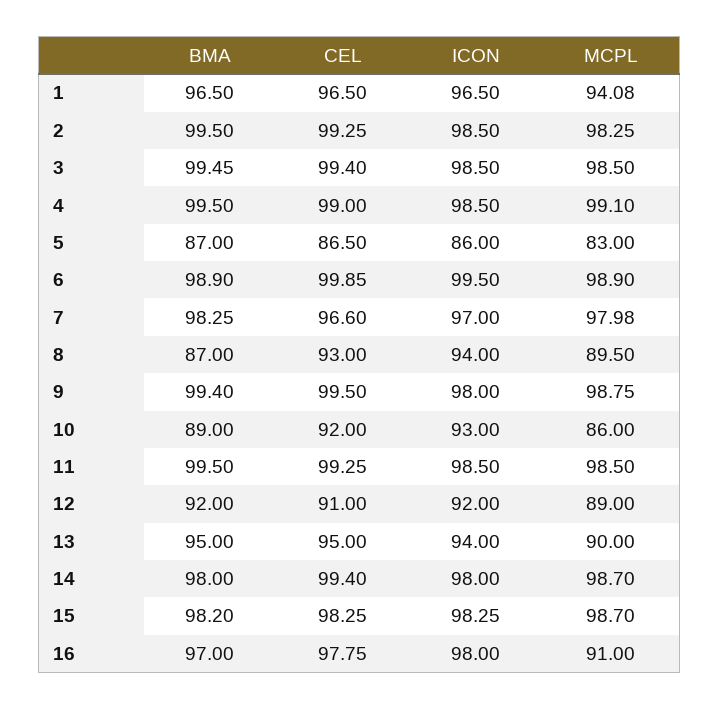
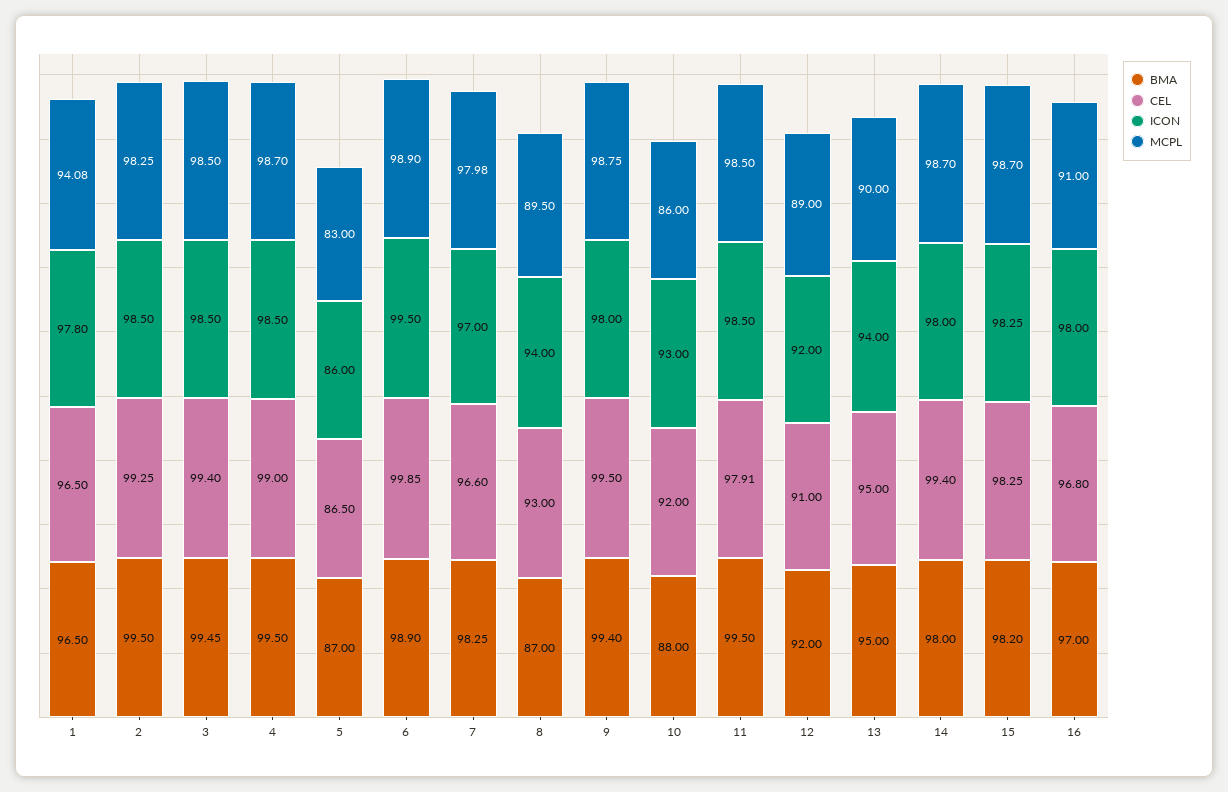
ICON, 1: 96.5 -> 97.8
MCPL, 4: 99.1 -> 98.7
BMA, 10: 89 -> 88
CEL, 11: 99.25 -> 97.91
CEL, 16: 97.75 -> 96.8

